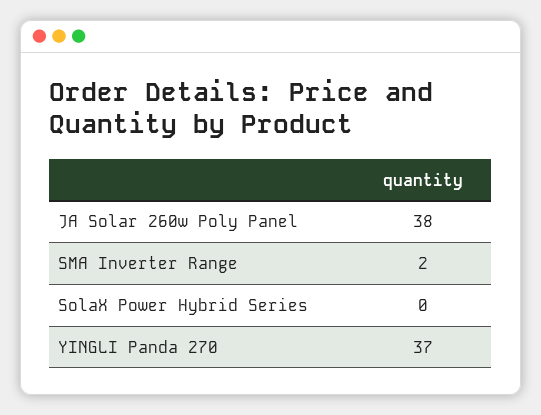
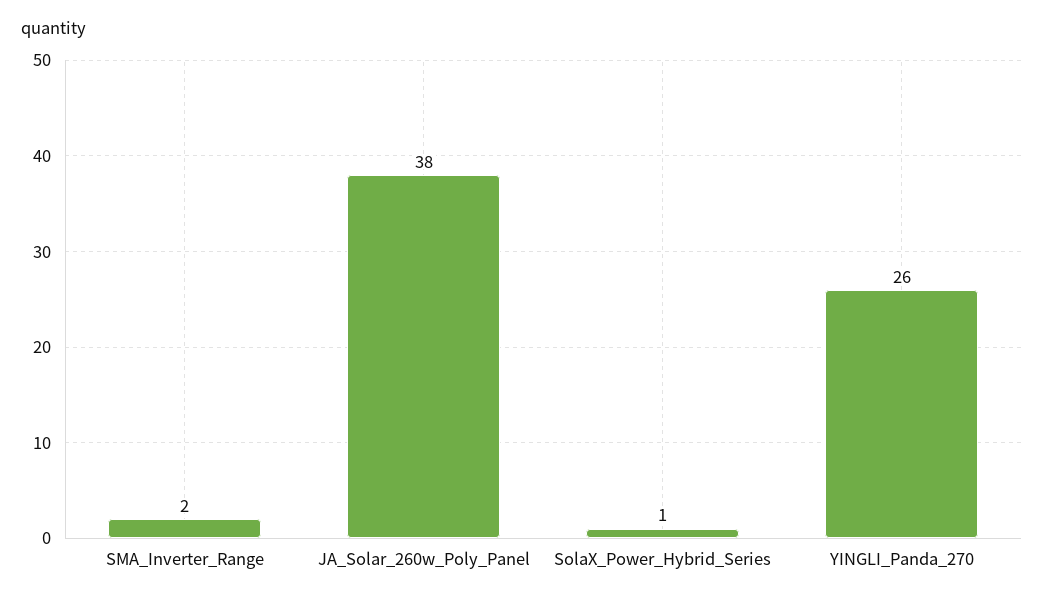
SolaX Power Hybrid Series: 0 -> 1
YINGLI Panda 270: 37 -> 26

